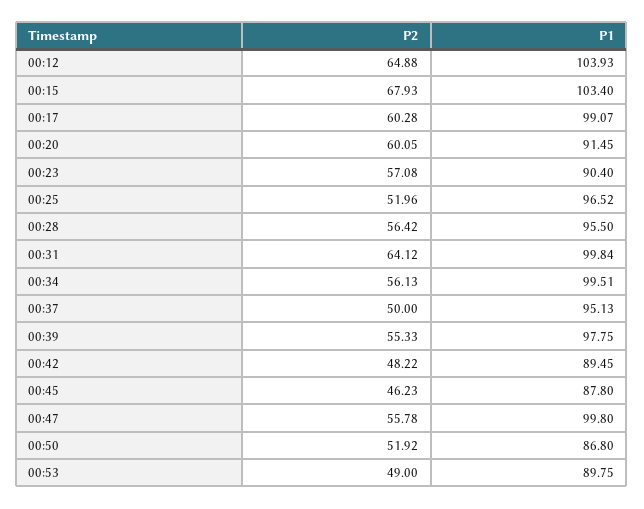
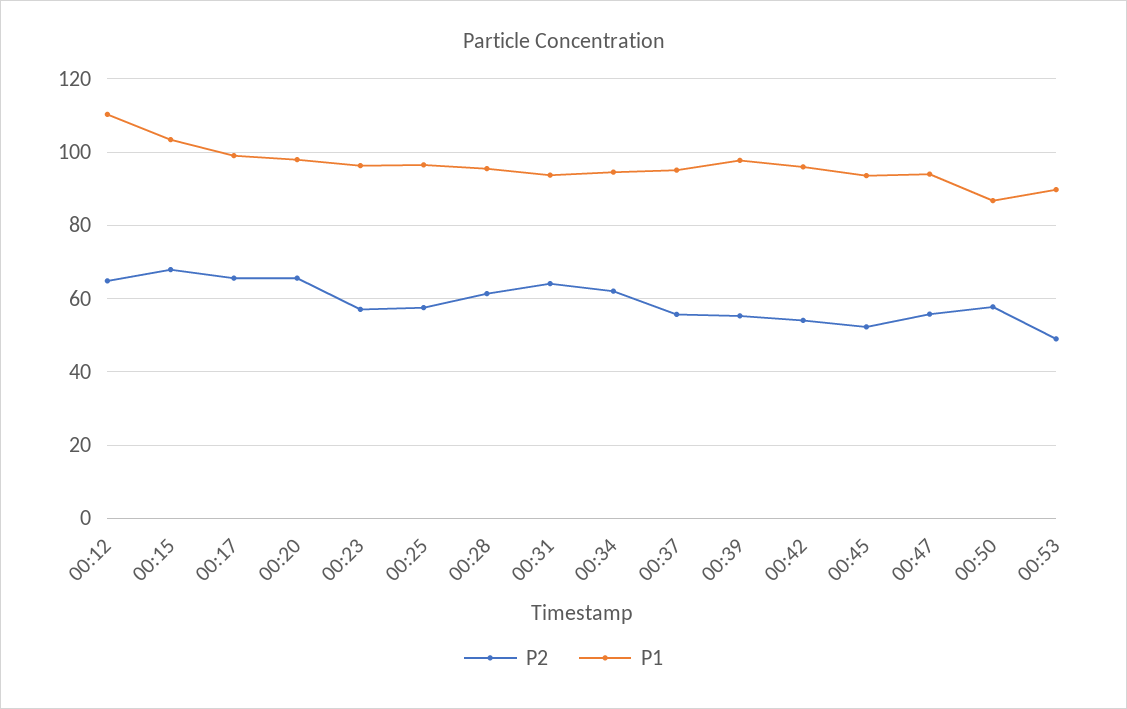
P1, 00:12: 103.93 -> 110
P2, 00:17: 60.28 -> 66
P2, 00:20: 60.05 -> 66
P1, 00:20: 91.45 -> 98
P1, 00:23: 90.4 -> 96
P2, 00:25: 51.96 -> 58
P2, 00:28: 56.42 -> 62
P1, 00:31: 99.84 -> 94
P2, 00:34: 56.13 -> 62
P1, 00:34: 99.51 -> 94
P2, 00:37: 50 -> 56
P2, 00:42: 48.22 -> 54
P1, 00:42: 89.45 -> 96
P2, 00:45: 46.23 -> 52
P1, 00:45: 87.8 -> 94
P1, 00:47: 99.8 -> 94
P2, 00:50: 51.92 -> 58

